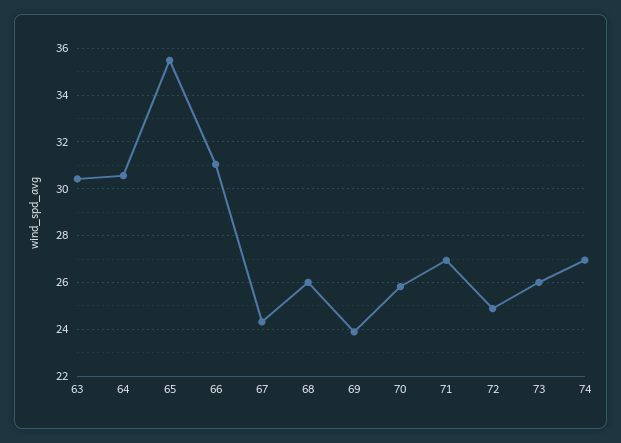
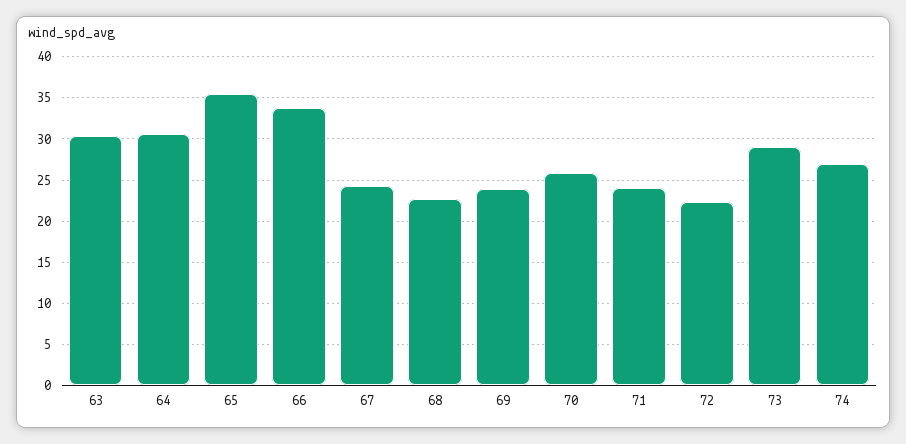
66: 31 -> 34
68: 26 -> 23
71: 27 -> 24
72: 25 -> 22
73: 26 -> 29

